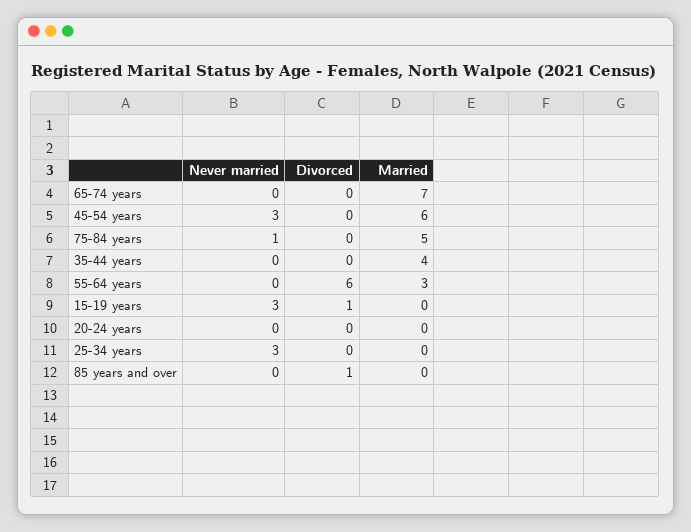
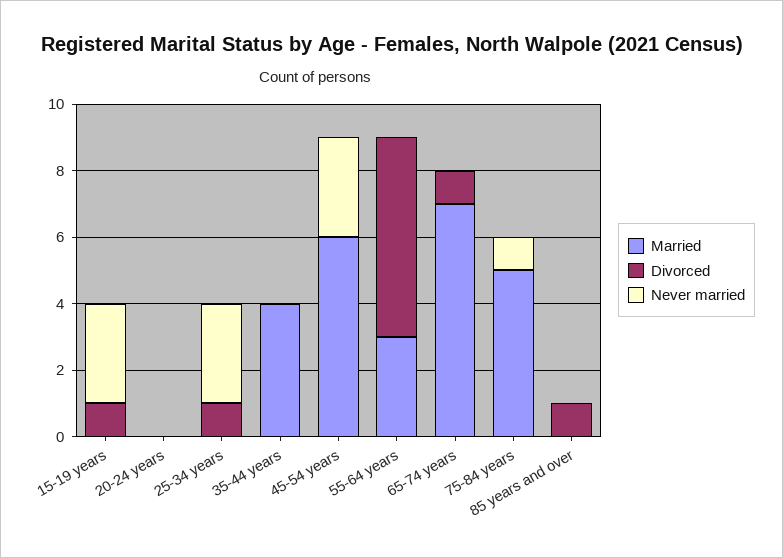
Divorced, 65-74 years: 0 -> 1
Divorced, 25-34 years: 0 -> 1

